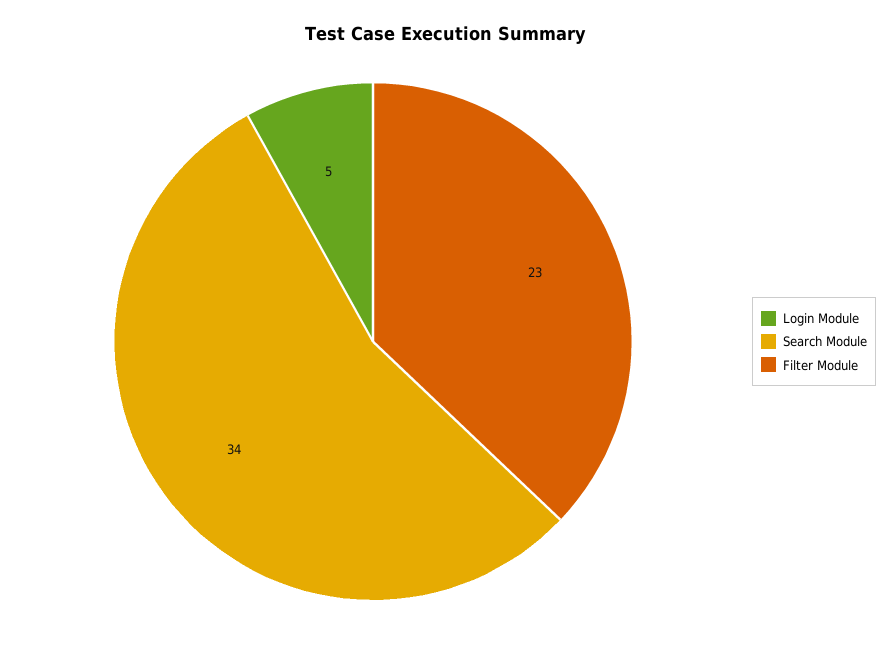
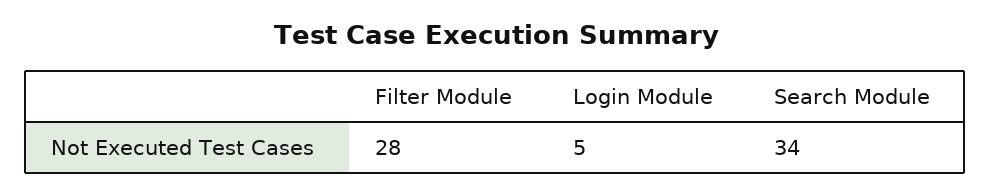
Filter Module: 23 -> 28

